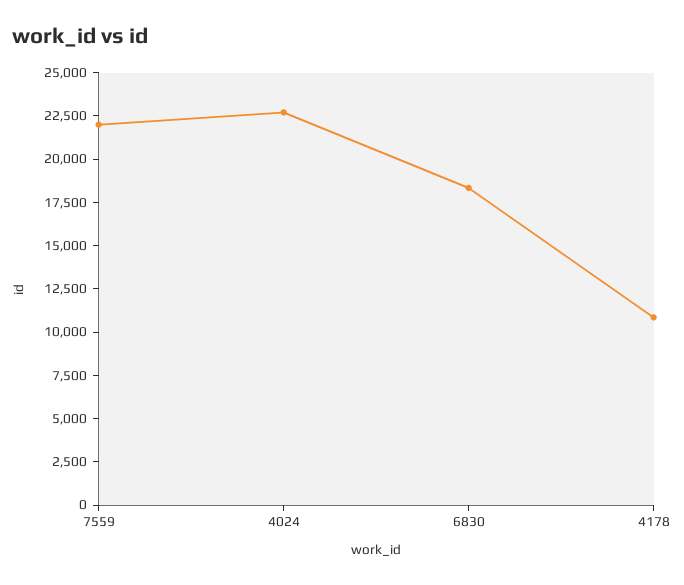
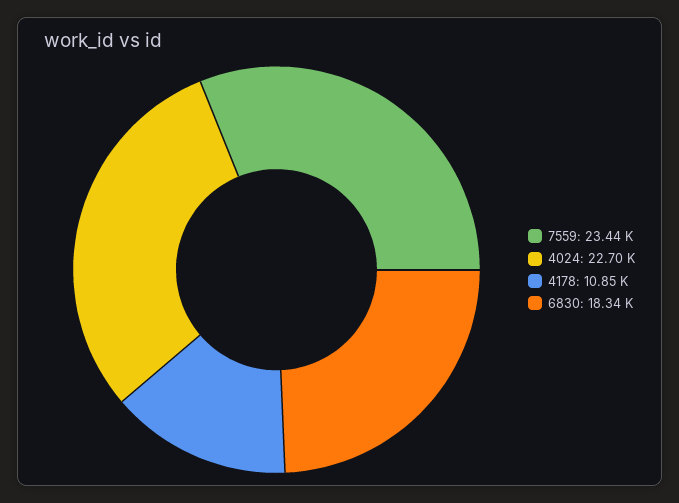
7559: 22000 -> 23440

